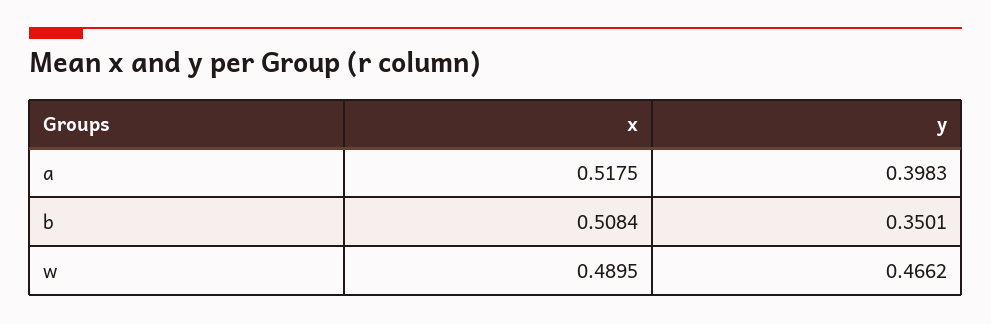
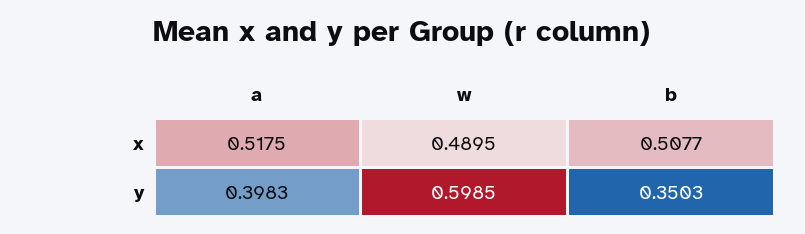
x, b: 0.5084 -> 0.5077
y, b: 0.3501 -> 0.3503
y, w: 0.4662 -> 0.5985

